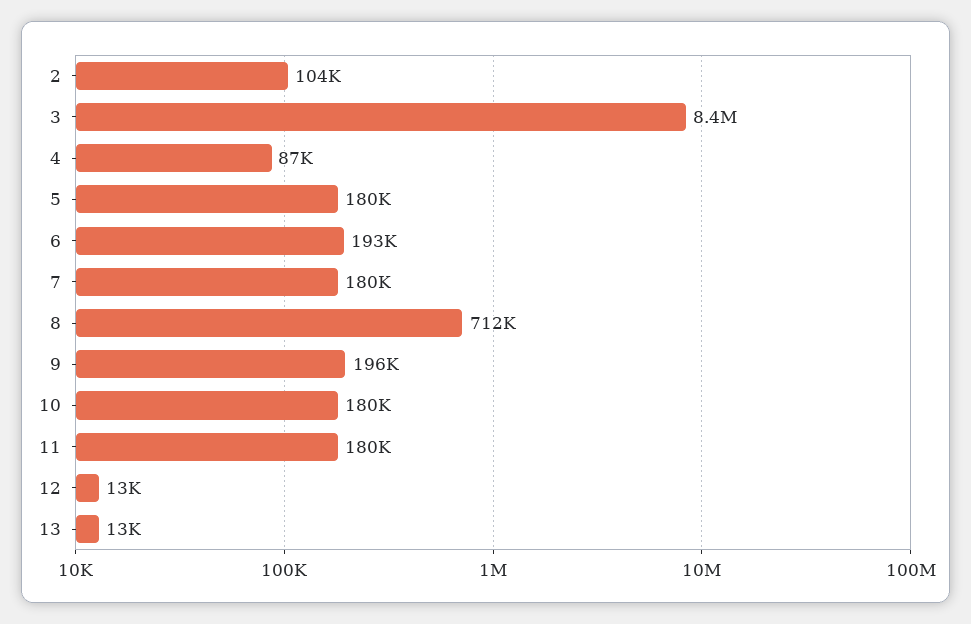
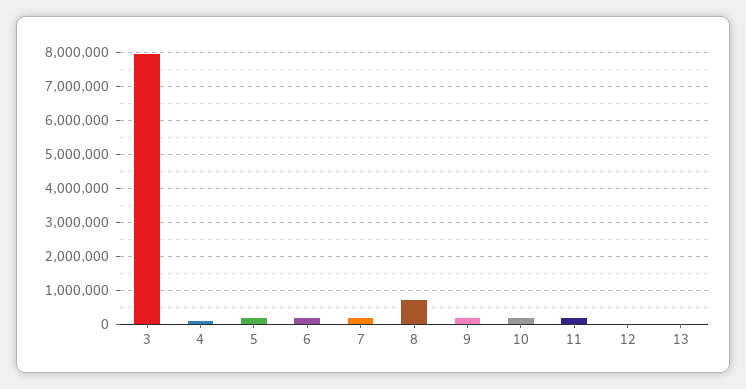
2: 104000 -> none
3: 8400000 -> 8000000

